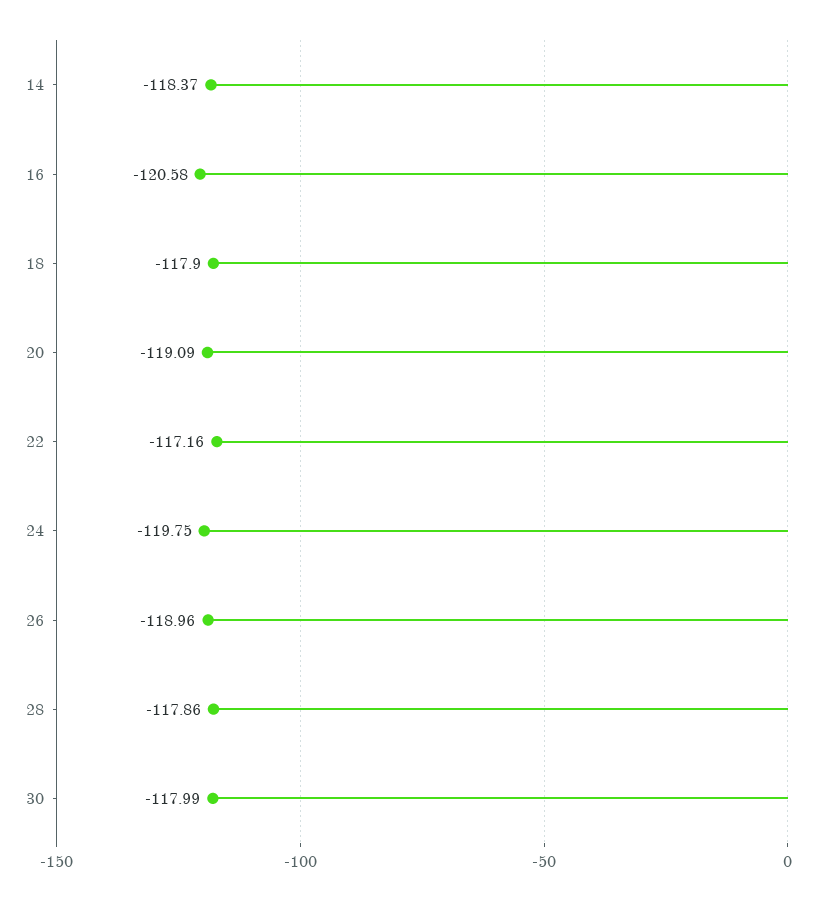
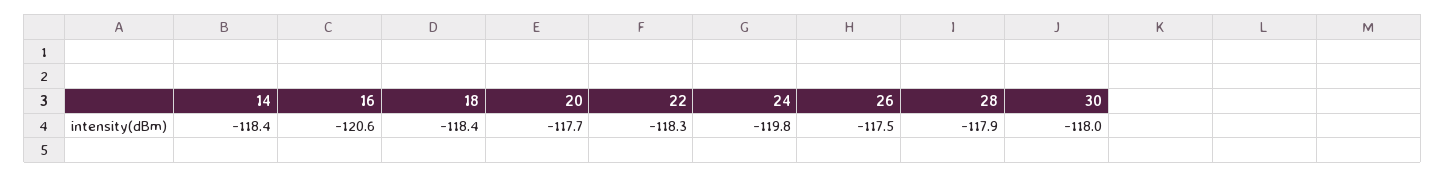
18: -117.9 -> -118.4
20: -119.09 -> -117.7
22: -117.16 -> -118.3
26: -118.96 -> -117.5

